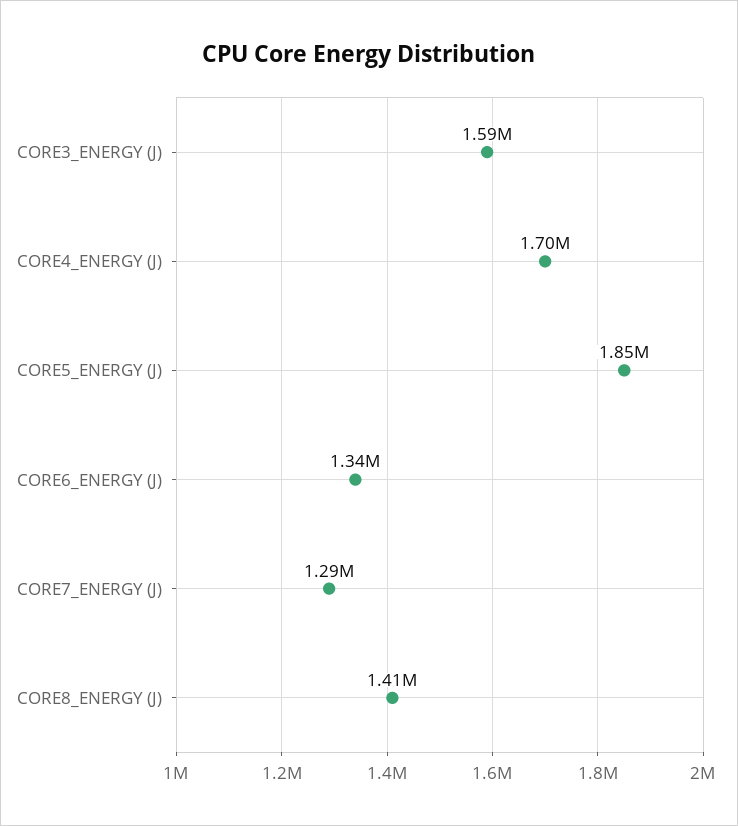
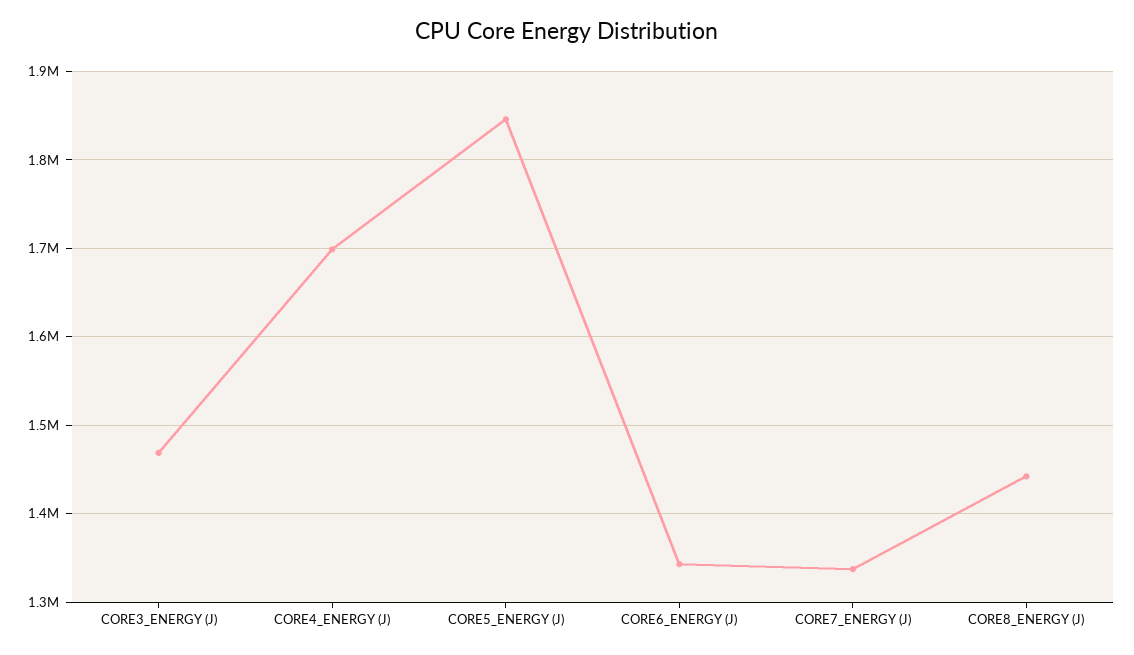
CORE3_ENERGY (J): 1590000 -> 1470000
CORE7_ENERGY (J): 1290000 -> 1340000
CORE8_ENERGY (J): 1410000 -> 1440000

